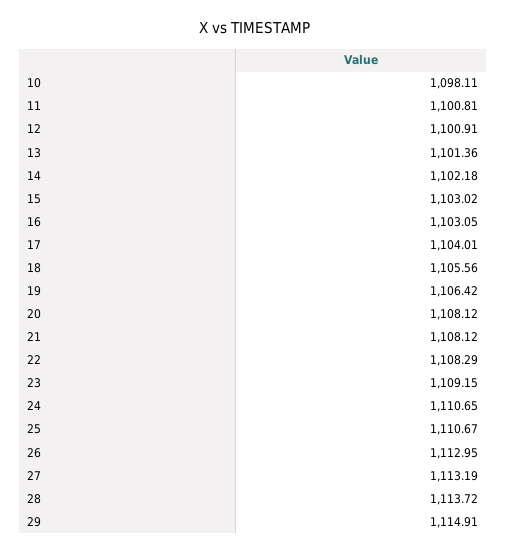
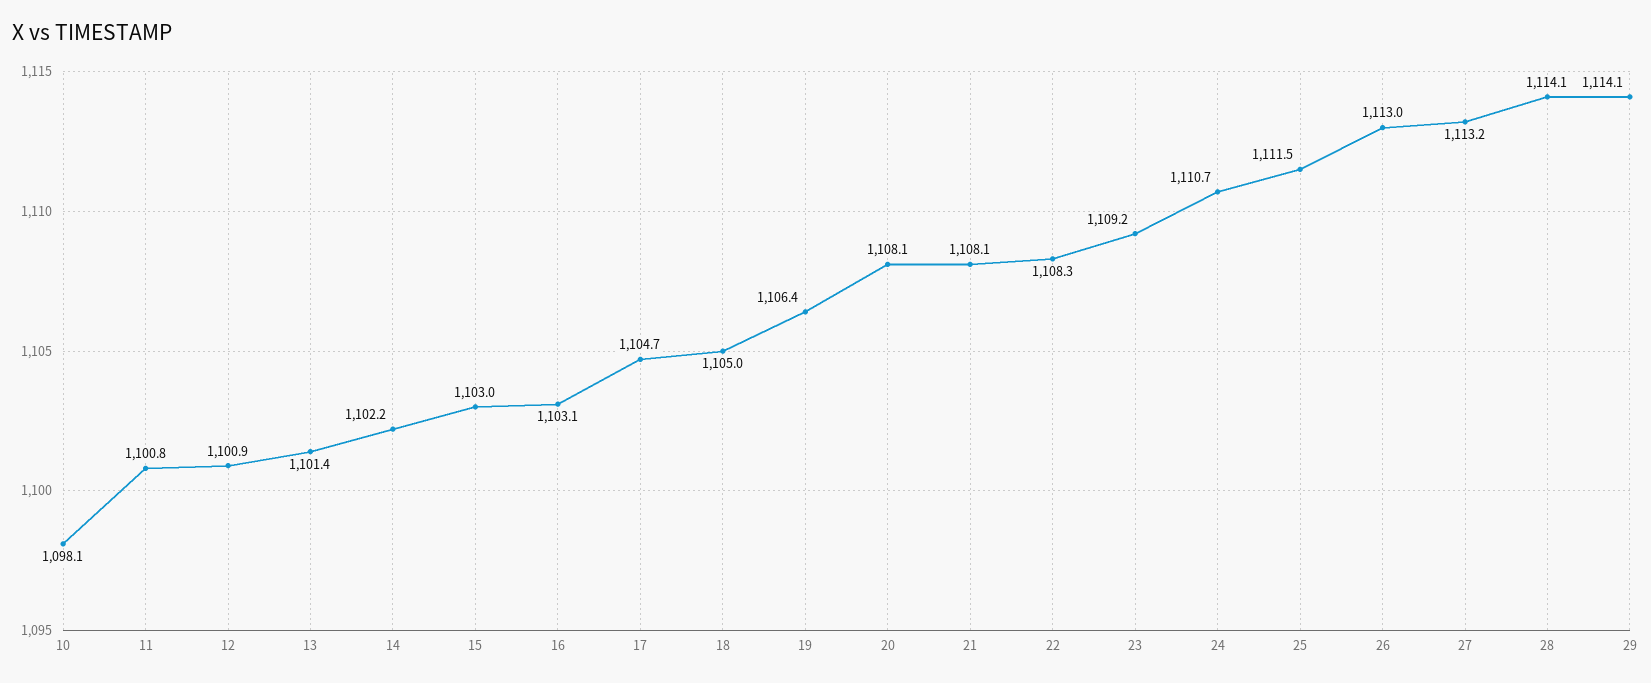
17: 1104.01 -> 1104.7
18: 1105.56 -> 1105
25: 1110.67 -> 1111.5
28: 1113.72 -> 1114.1
29: 1114.91 -> 1114.1

